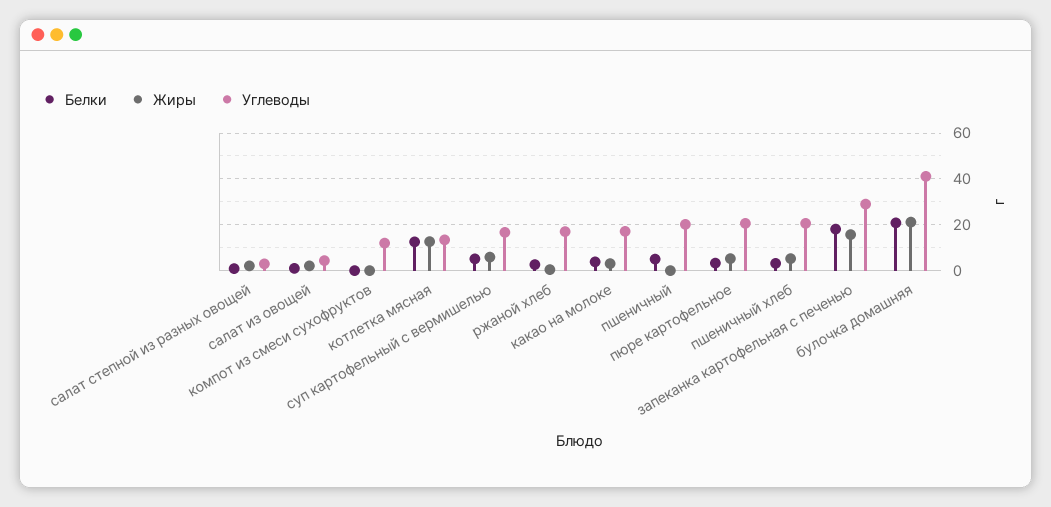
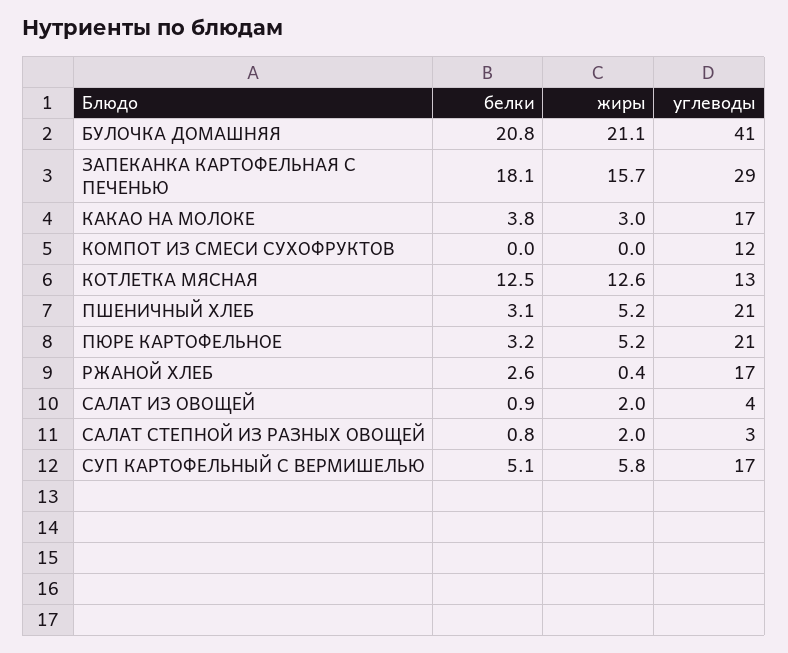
Белки, пшеничный: 5 -> none
Жиры, пшеничный: 0 -> none
Углеводы, пшеничный: 20 -> none

